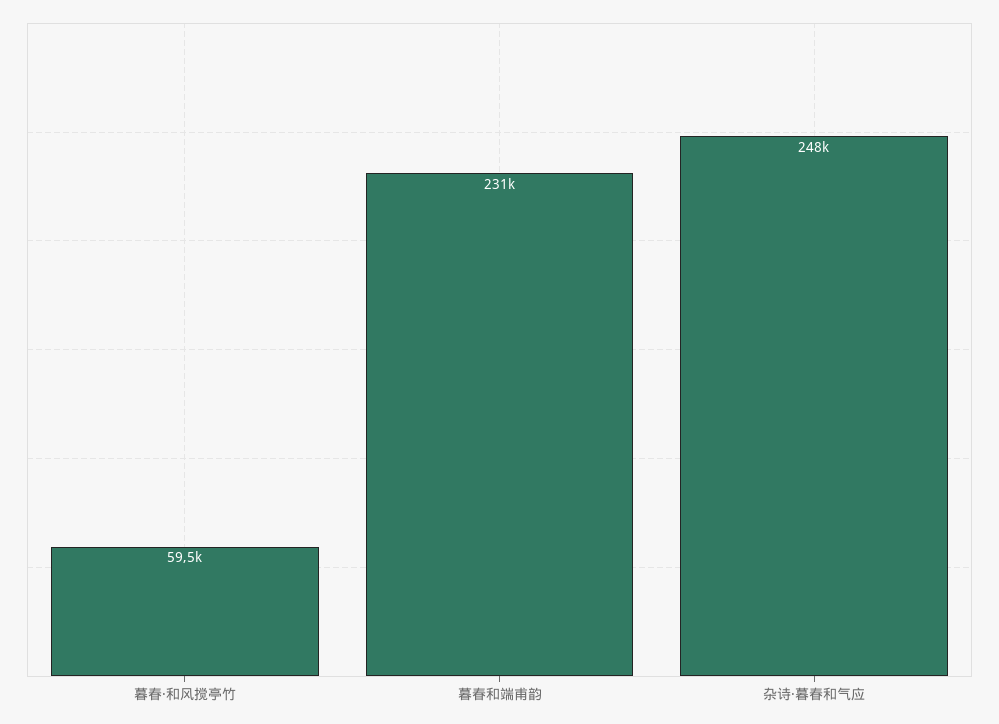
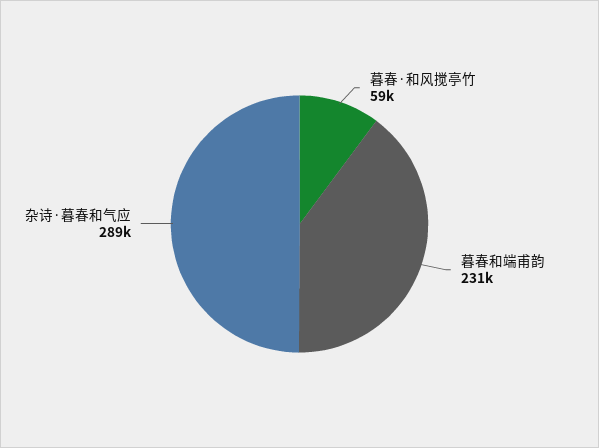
杂诗·暮春和气应: 248000 -> 289000

